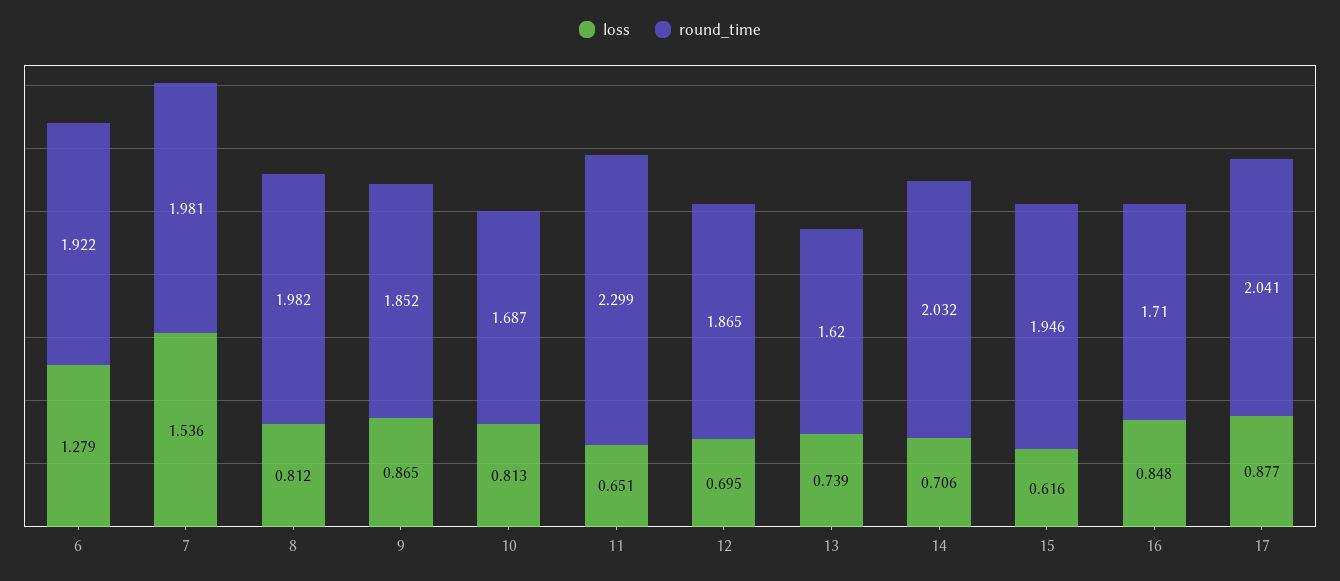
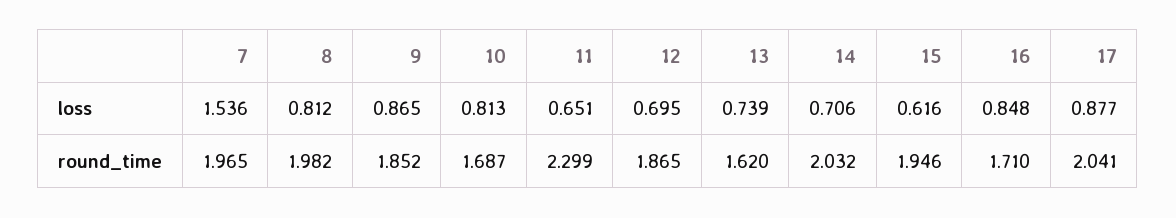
loss, 6: 1.279 -> none
round_time, 6: 1.922 -> none
round_time, 7: 1.981 -> 1.965

